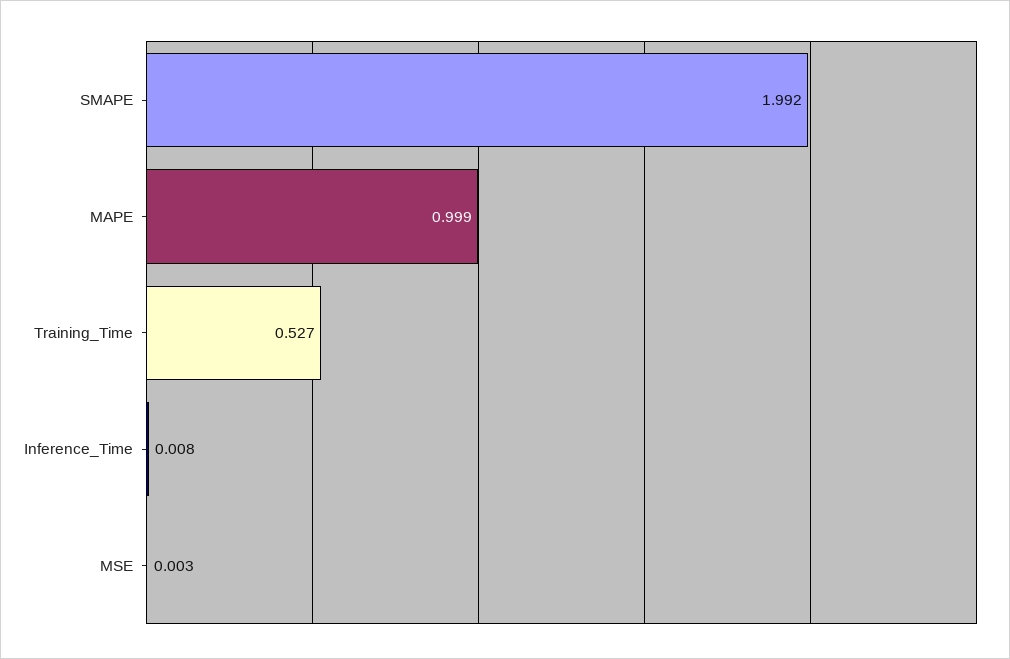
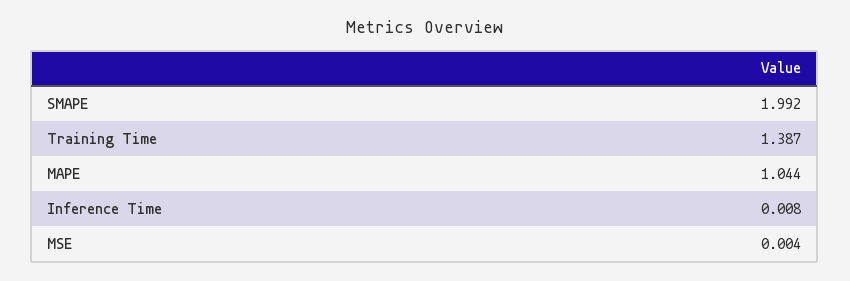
MAPE: 0.999 -> 1.044
Training_Time: 0.527 -> 1.387
MSE: 0.003 -> 0.004

